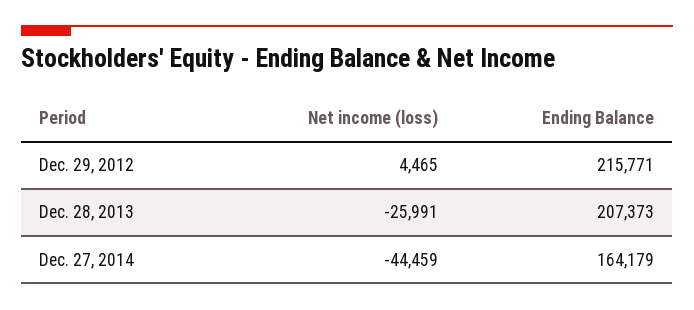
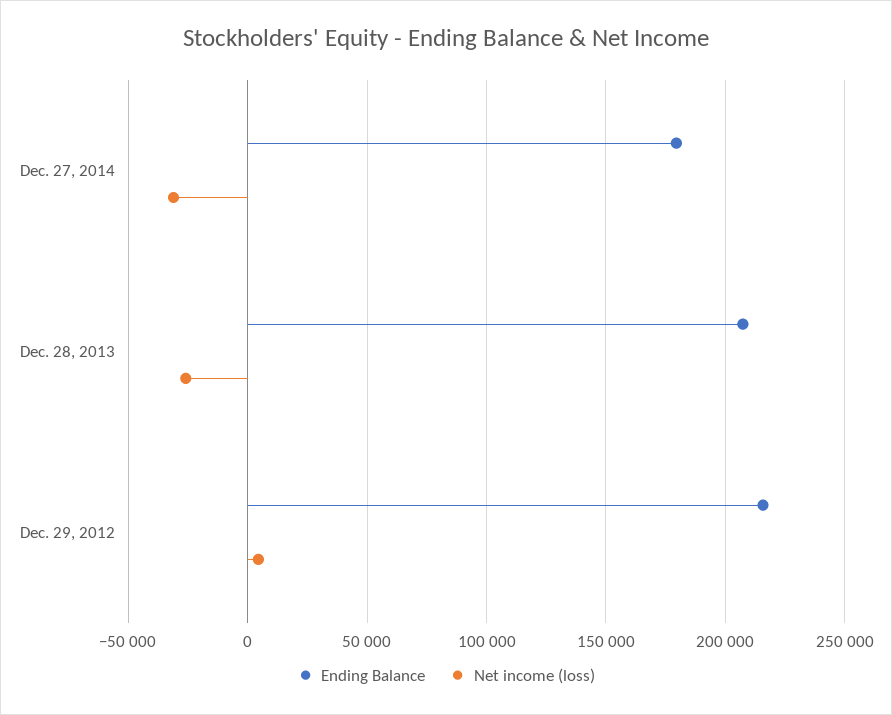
Net income (loss), Dec. 27, 2014: -44459 -> -30000
Ending Balance, Dec. 27, 2014: 164179 -> 180000

